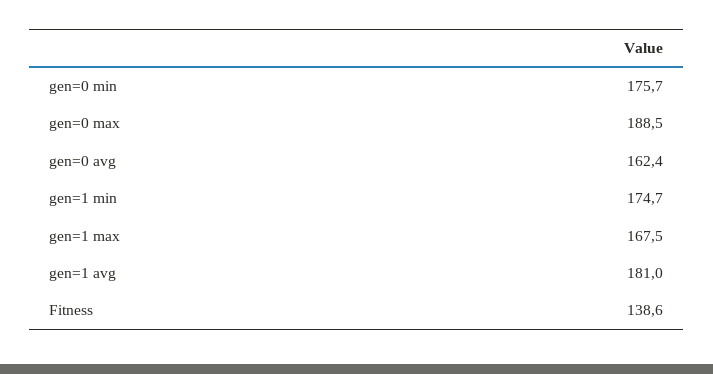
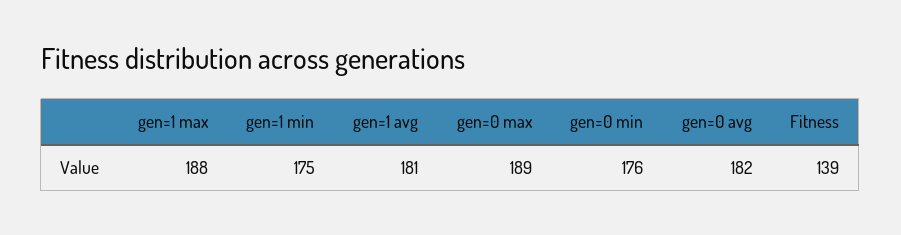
gen=0 avg: 162.4 -> 182
gen=1 max: 167.5 -> 188

